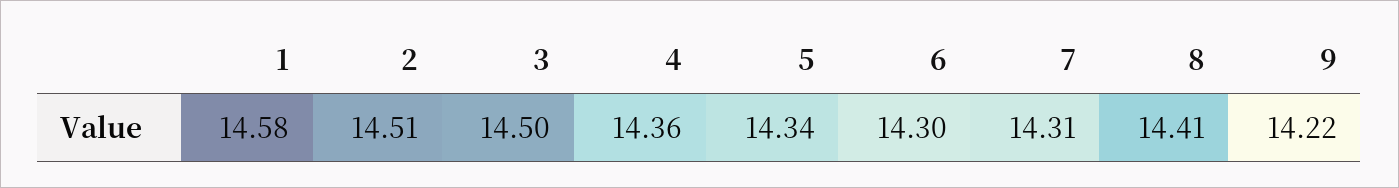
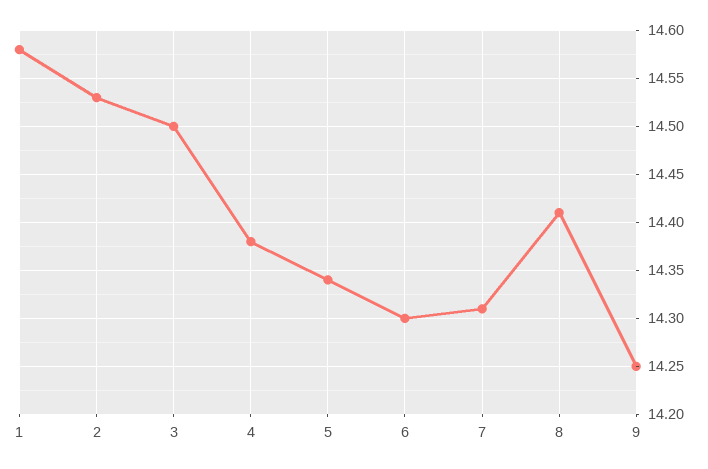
2: 14.51 -> 14.53
4: 14.36 -> 14.38
9: 14.22 -> 14.25

